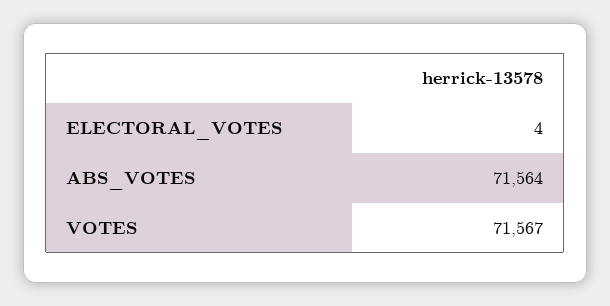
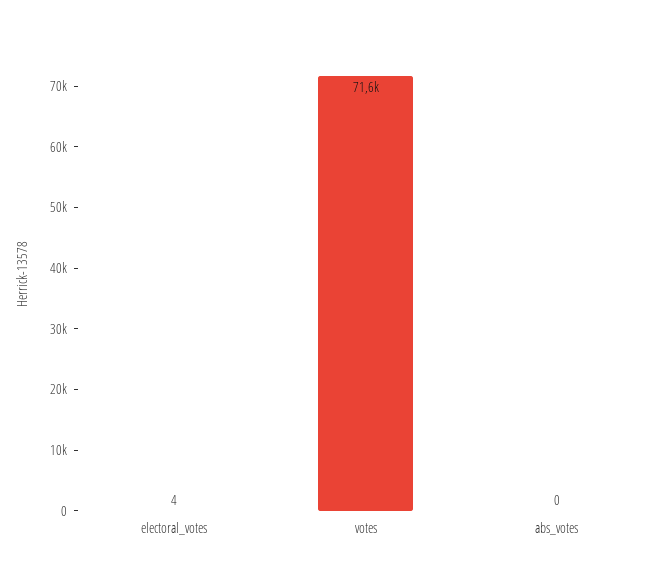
ABS_VOTES: 71564 -> 0

